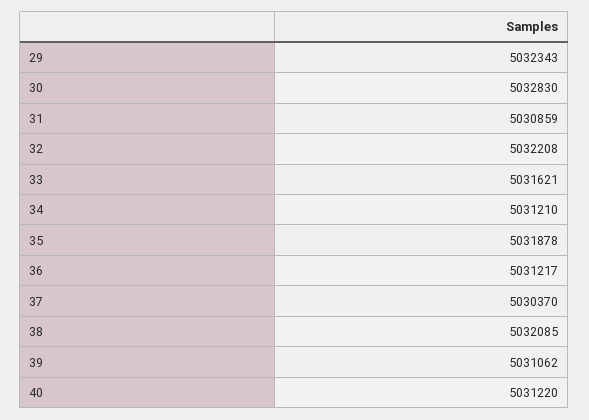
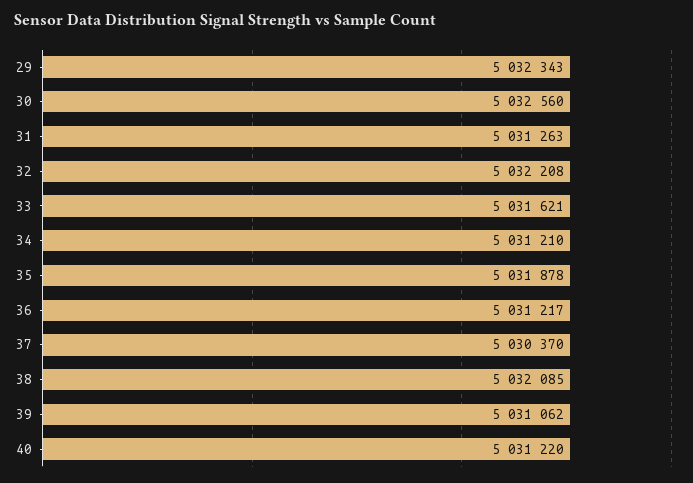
30: 5032830 -> 5032560
31: 5030859 -> 5031263

